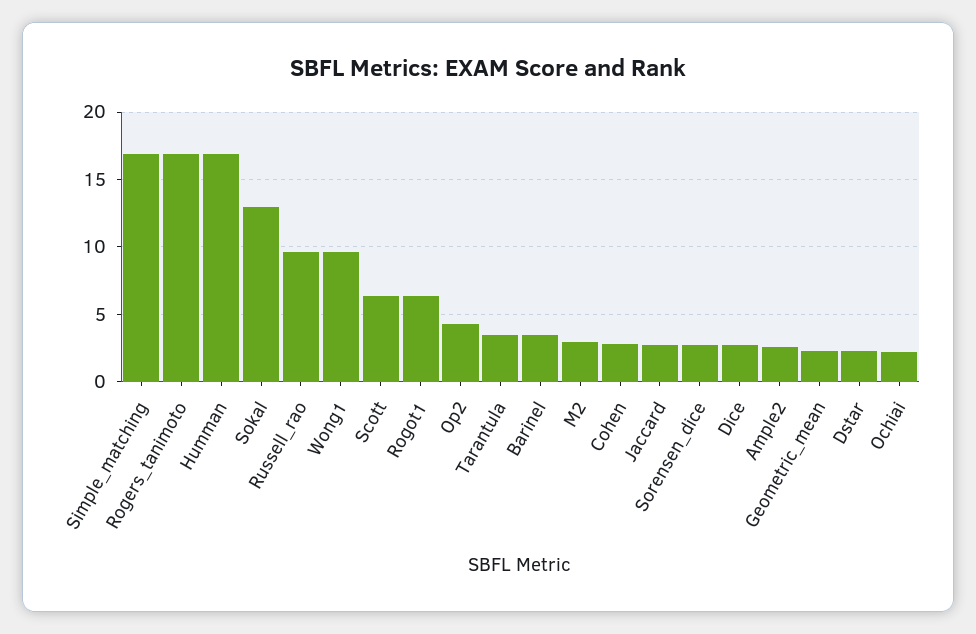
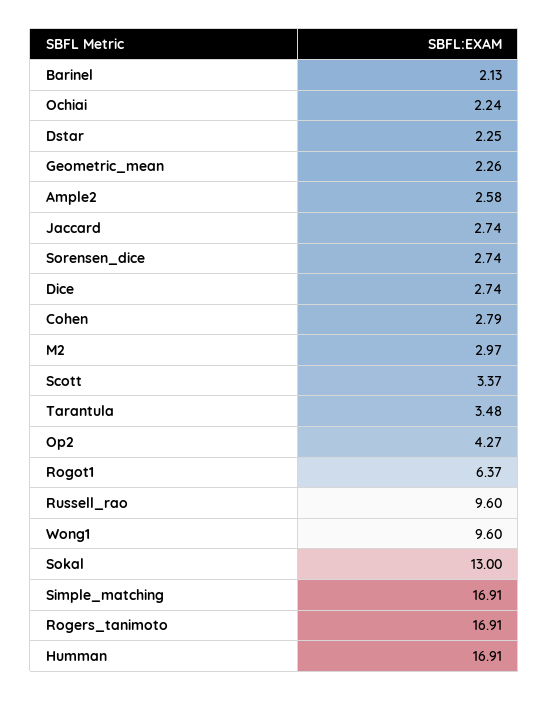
Scott: 6.5 -> 3.37
Barinel: 3.5 -> 2.13

